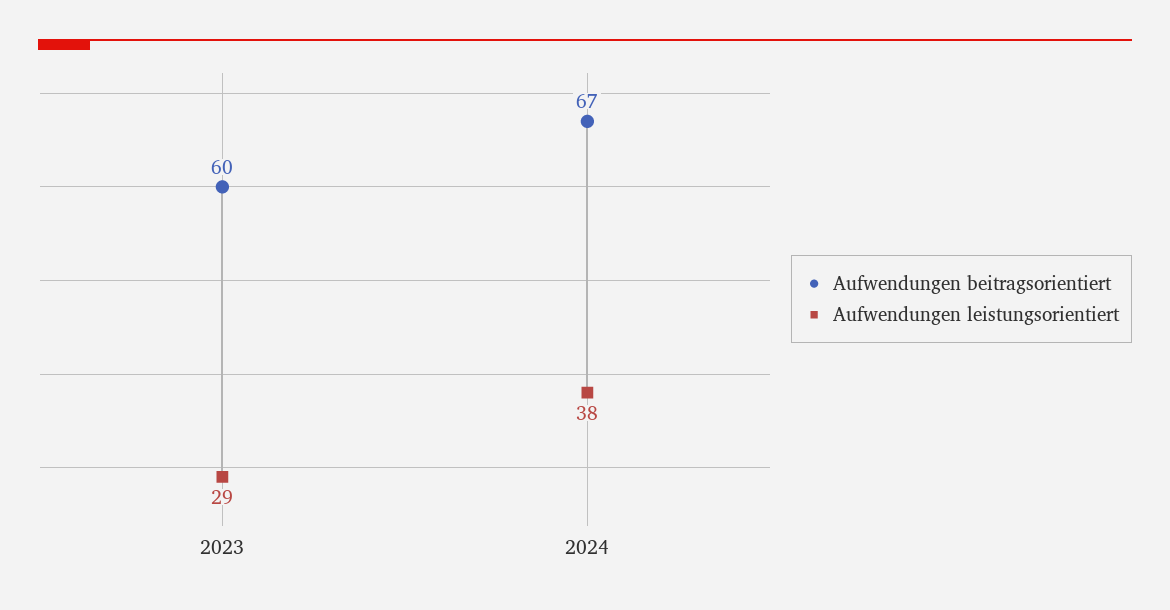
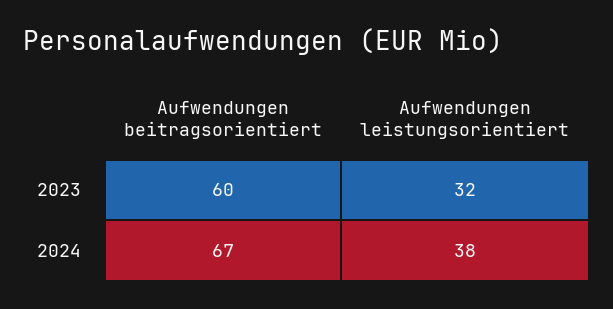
Aufwendungen leistungsorientiert, 2023: 29 -> 32

